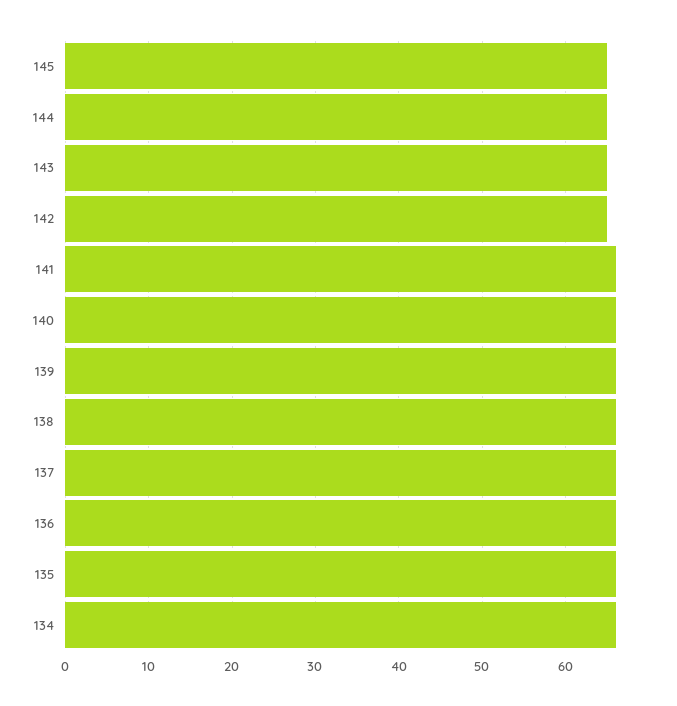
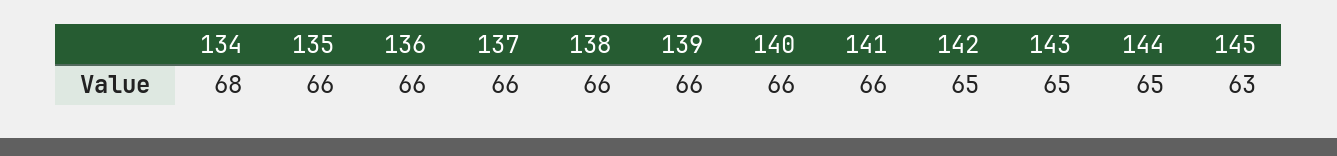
145: 65 -> 63
134: 66 -> 68

